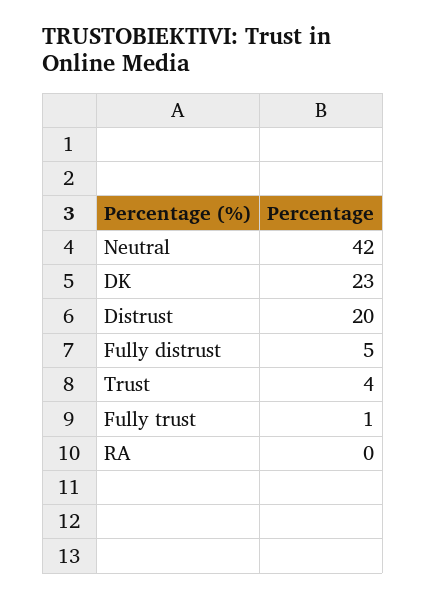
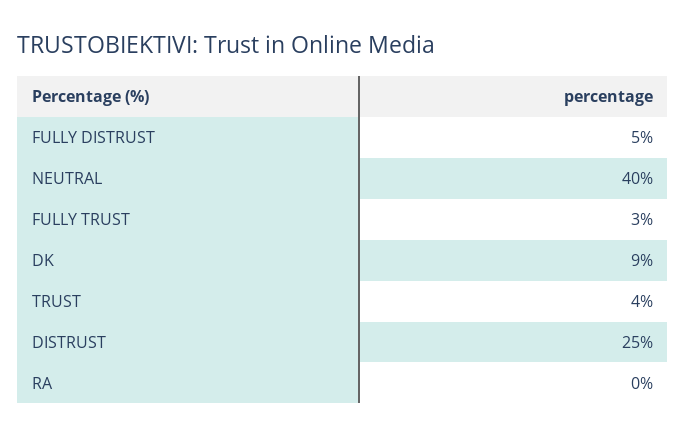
Neutral: 42 -> 40
DK: 23 -> 9
Distrust: 20 -> 25
Fully trust: 1 -> 3

